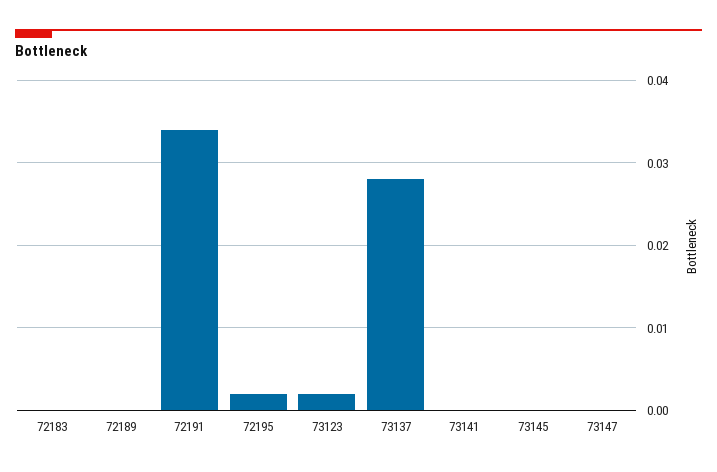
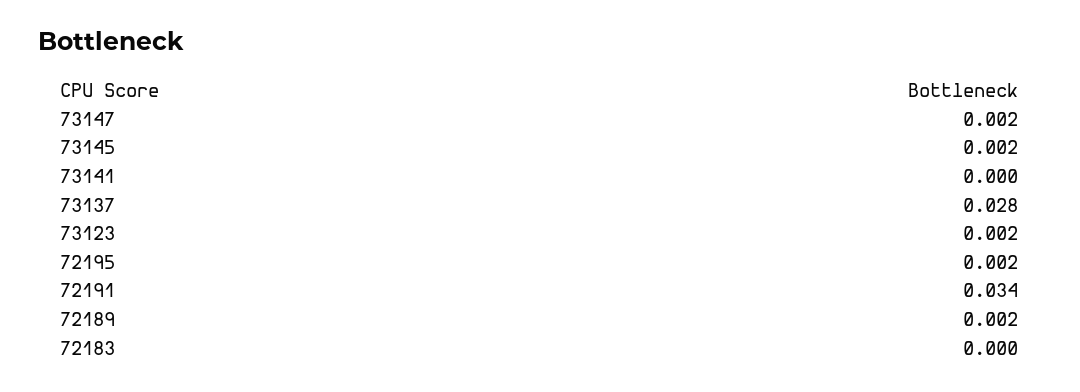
72189: 0 -> 0.002
73145: 0 -> 0.002
73147: 0 -> 0.002

